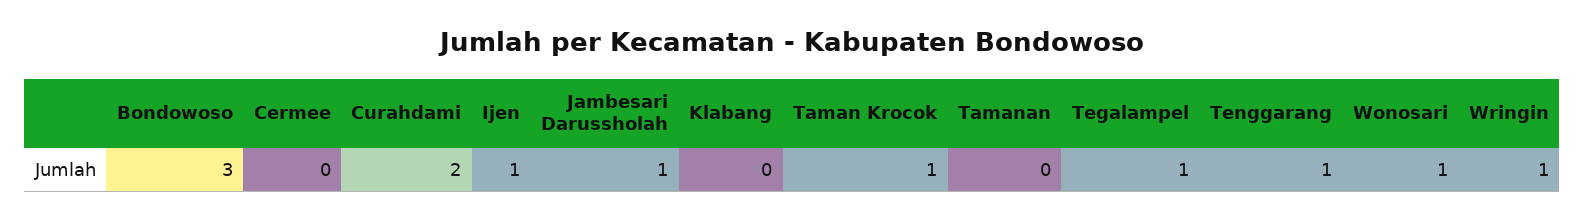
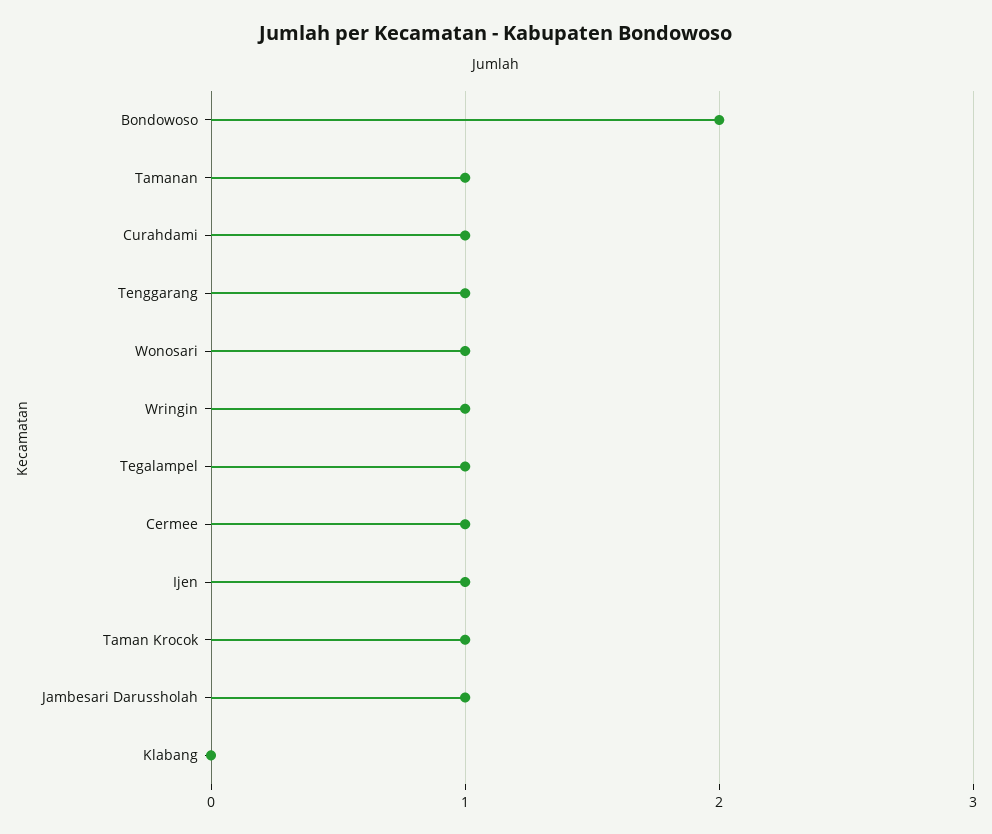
Bondowoso: 3 -> 2
Cermee: 0 -> 1
Curahdami: 2 -> 1
Tamanan: 0 -> 1

